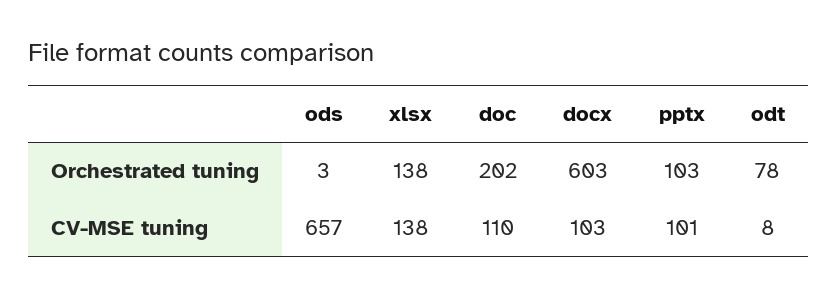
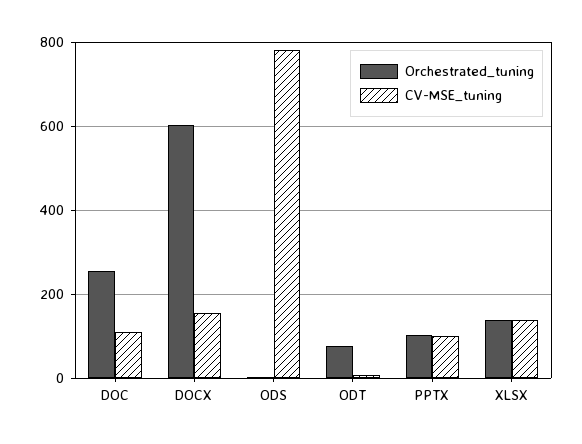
Orchestrated tuning, doc: 202 -> 260
CV-MSE tuning, ods: 657 -> 780
CV-MSE tuning, docx: 103 -> 160

